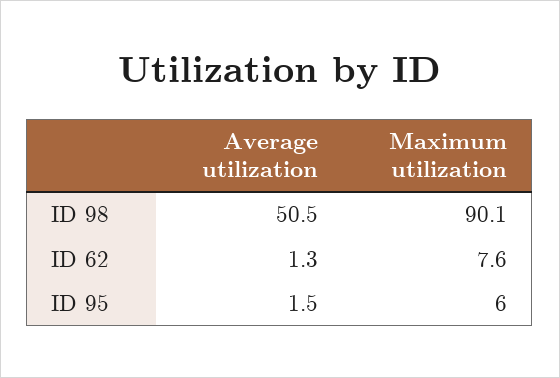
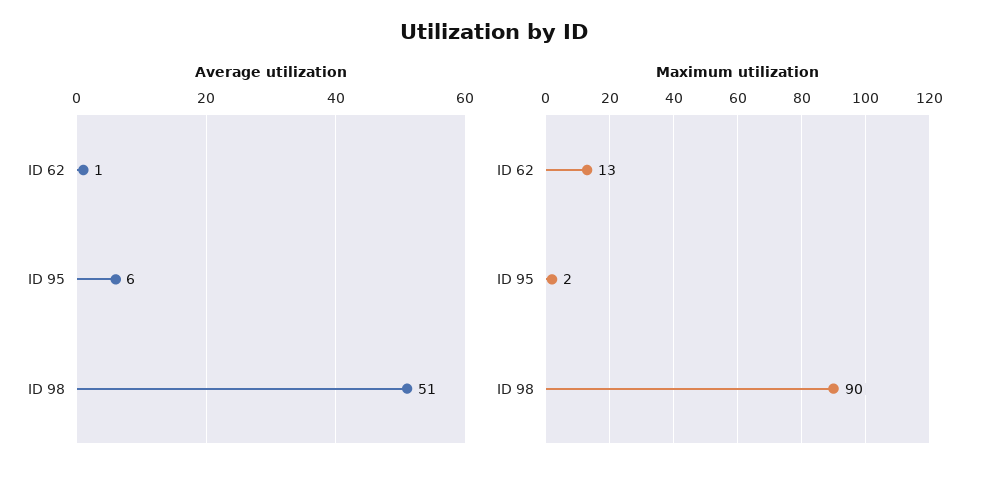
Maximum utilization, ID 62: 7.6 -> 13
Average utilization, ID 95: 1.5 -> 6
Maximum utilization, ID 95: 6 -> 2

